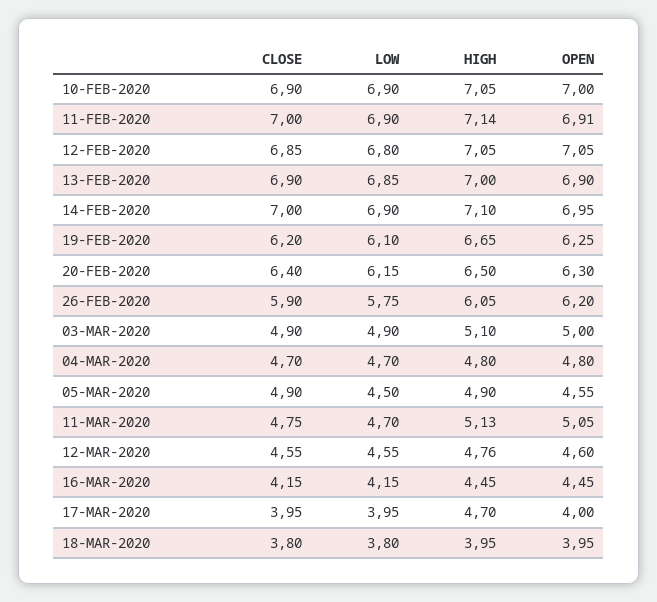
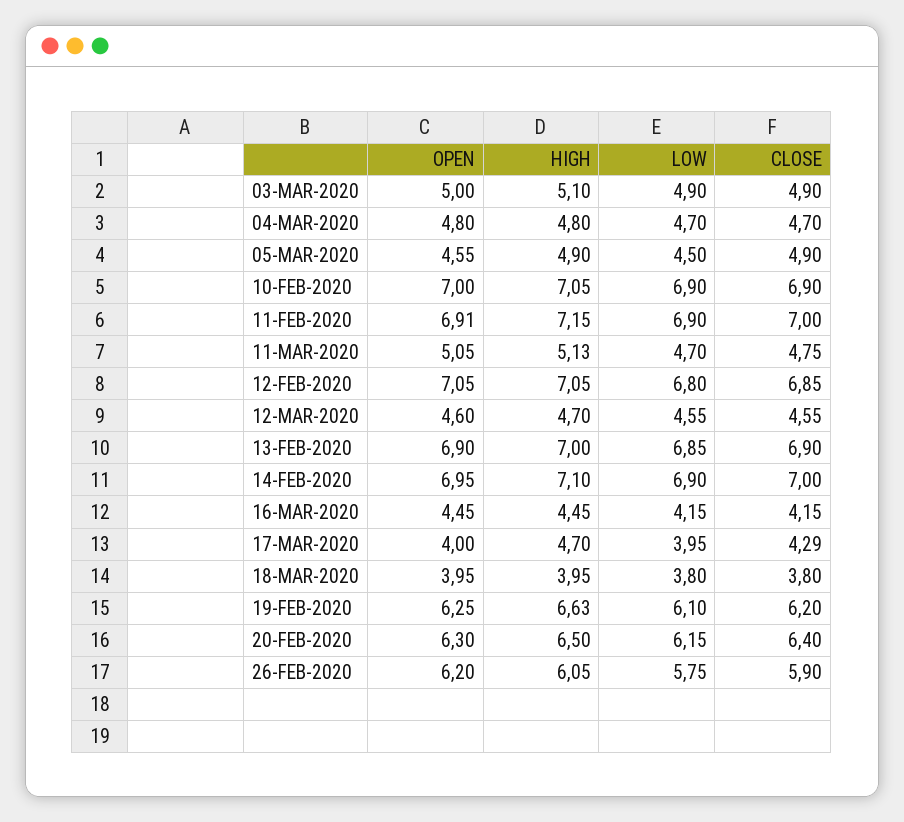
HIGH, 11-FEB-2020: 7.14 -> 7.15
HIGH, 19-FEB-2020: 6.65 -> 6.63
HIGH, 12-MAR-2020: 4.76 -> 4.7
CLOSE, 17-MAR-2020: 3.95 -> 4.29

